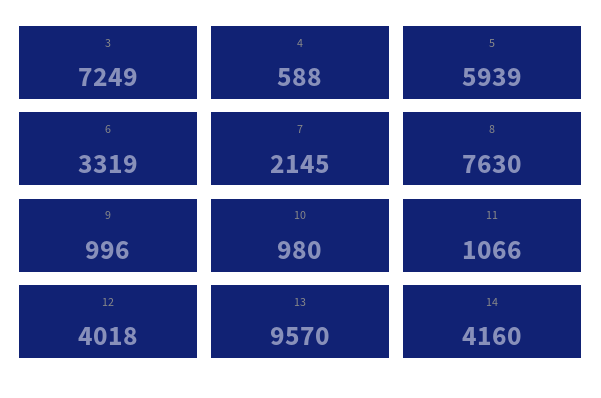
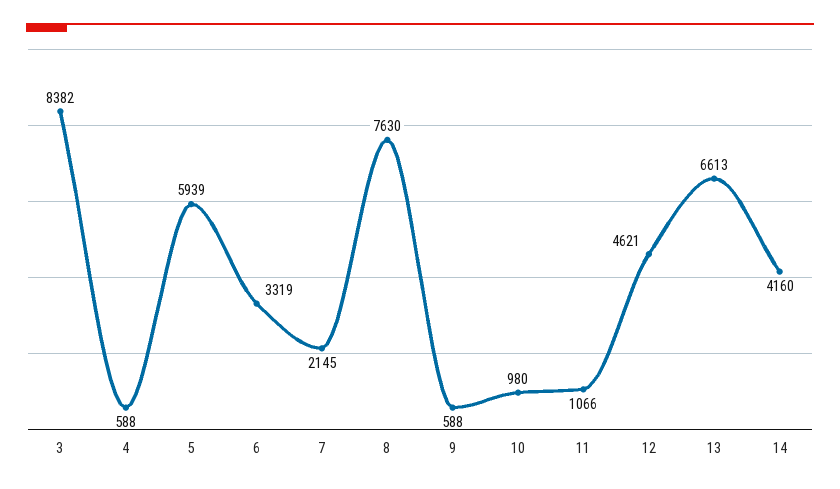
3: 7249 -> 8382
9: 996 -> 588
12: 4018 -> 4621
13: 9570 -> 6613

